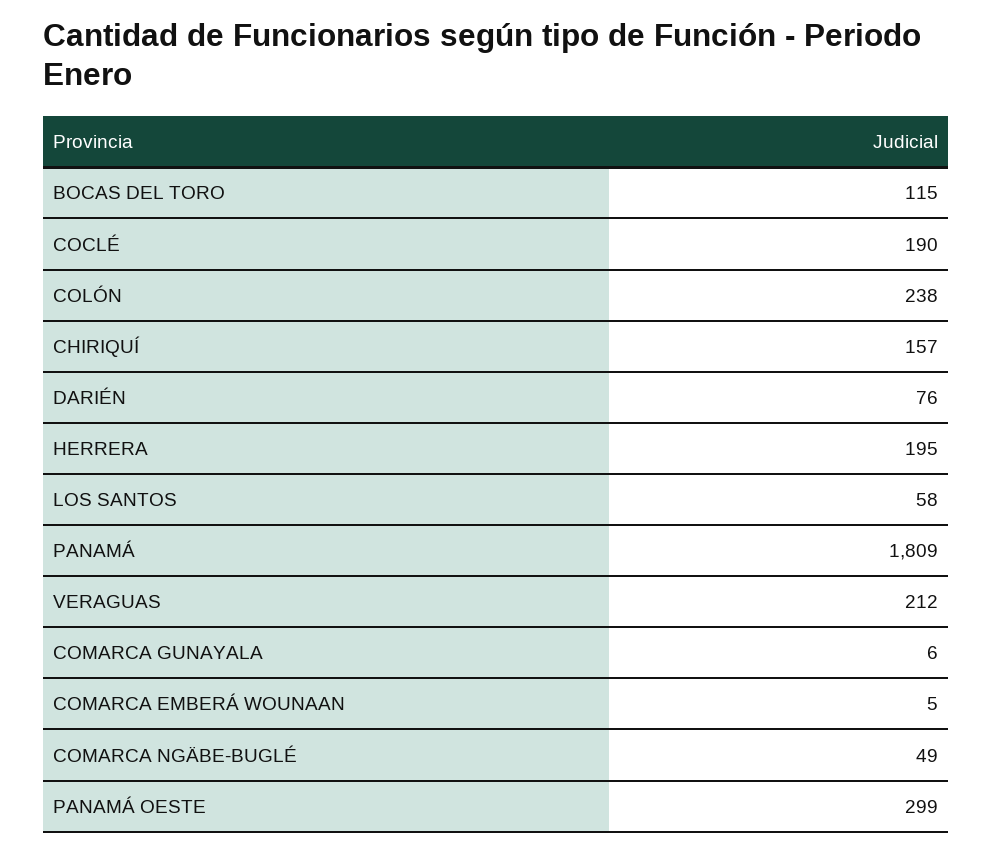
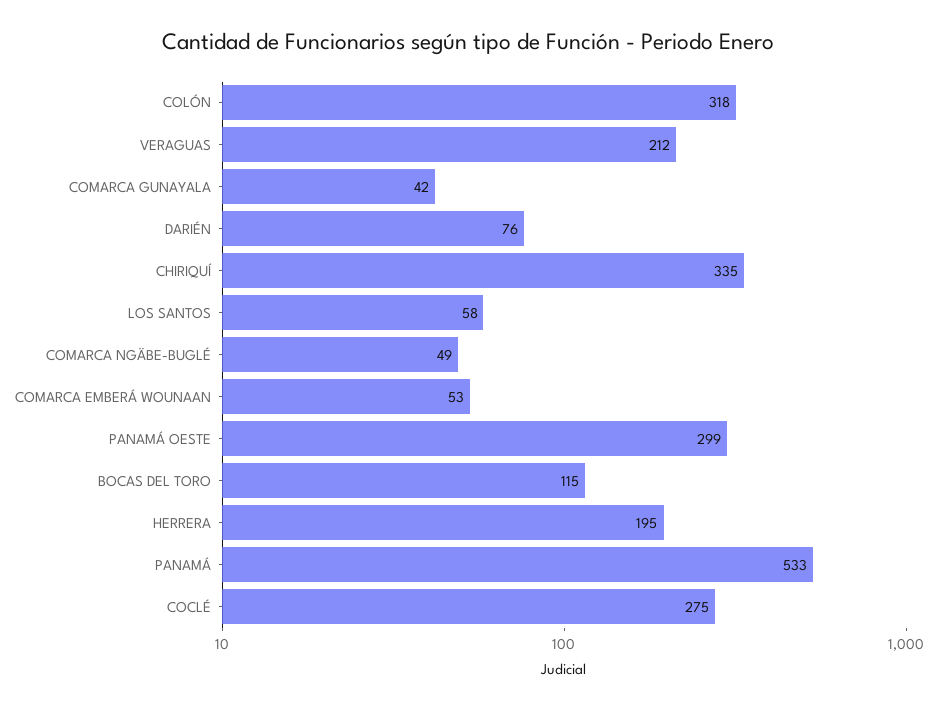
COCLÉ: 190 -> 275
COLÓN: 238 -> 318
CHIRIQUÍ: 157 -> 335
PANAMÁ: 1809 -> 533
COMARCA GUNAYALA: 6 -> 42
COMARCA EMBERÁ WOUNAAN: 5 -> 53

